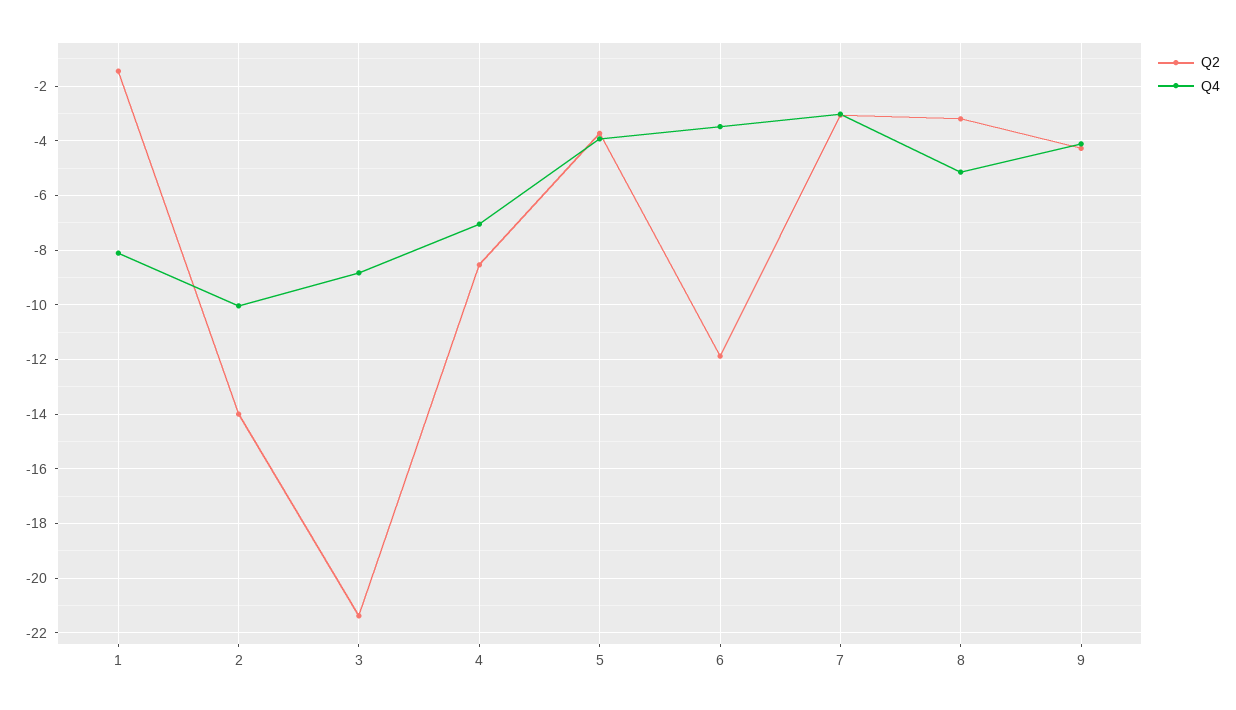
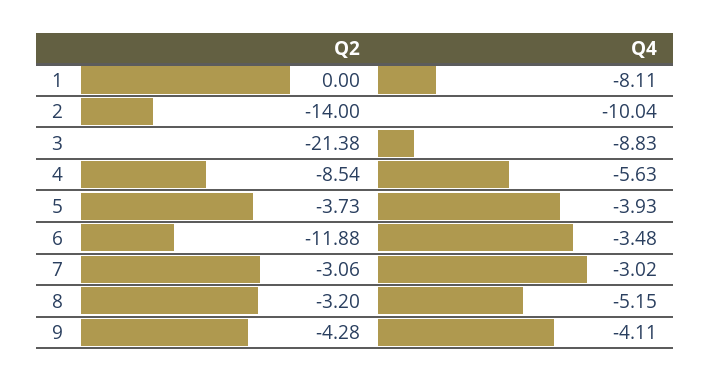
Q2, 1: -1.5 -> 0
Q4, 4: -7 -> -5.63

